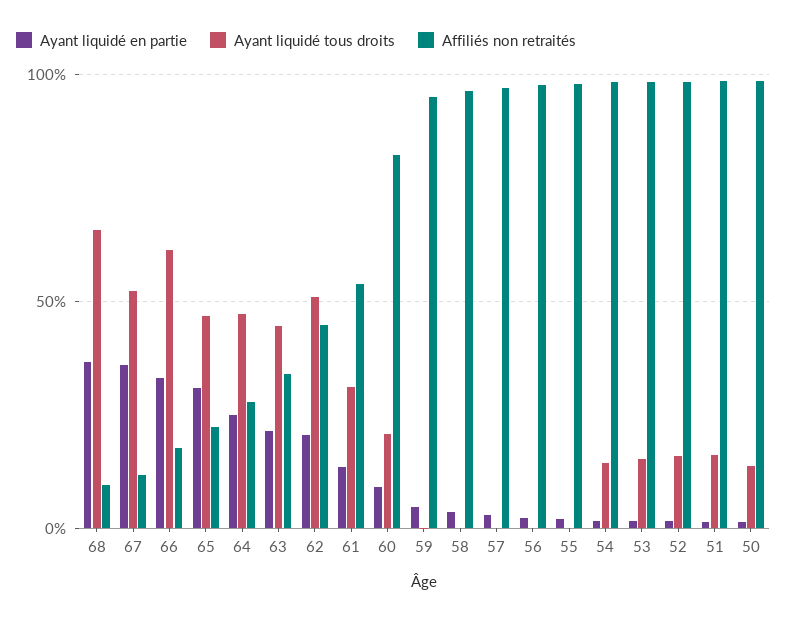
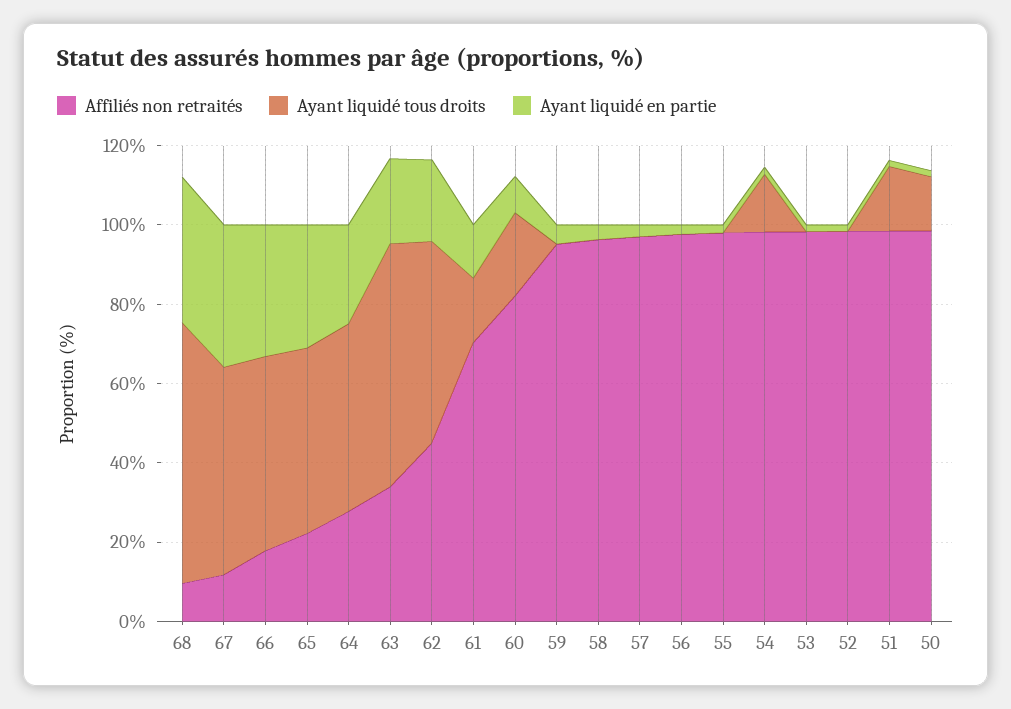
Ayant liquidé tous droits, 66: 60 -> 50
Ayant liquidé tous droits, 63: 45 -> 60
Ayant liquidé tous droits, 61: 30 -> 15
Affiliés non retraités, 61: 55 -> 70
Ayant liquidé tous droits, 53: 15 -> 0
Ayant liquidé tous droits, 52: 15 -> 0

